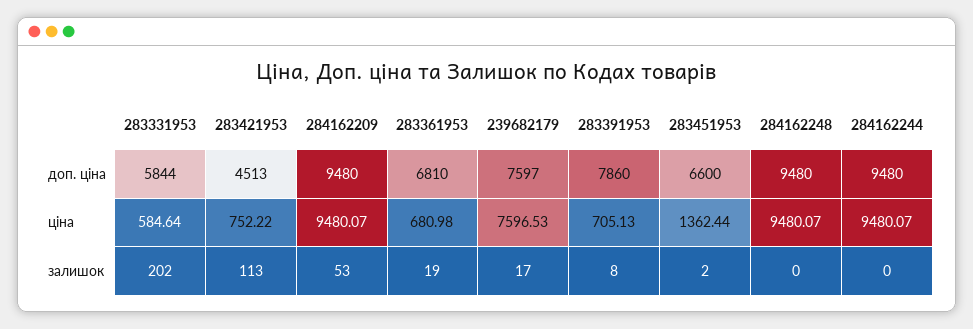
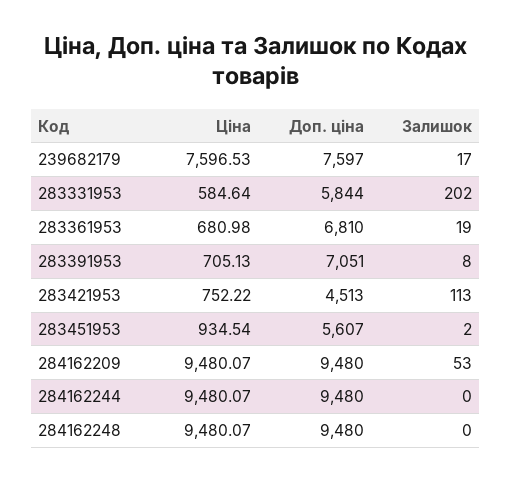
283391953, доп. ціна: 7860 -> 7051
283451953, доп. ціна: 6600 -> 5607
283451953, ціна: 1362.44 -> 934.54

